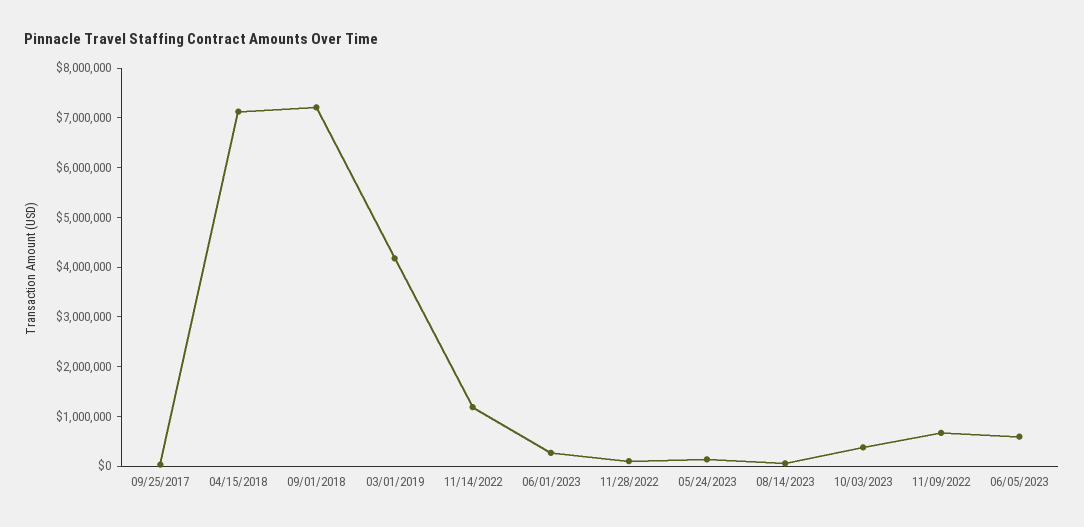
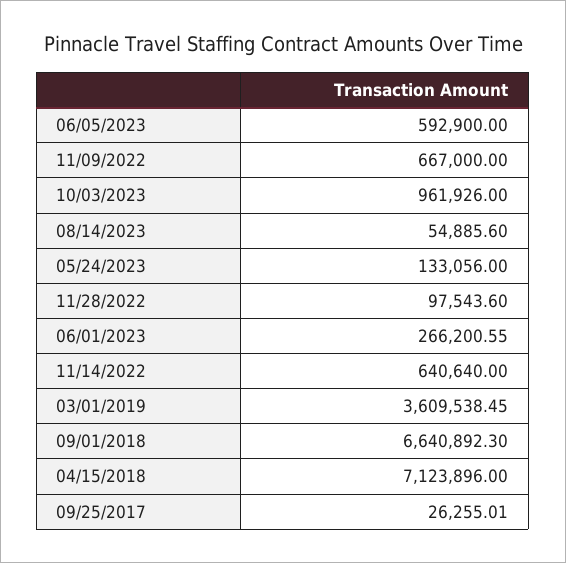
09/01/2018: 7200000 -> 6640892.3
03/01/2019: 4200000 -> 3609538.45
11/14/2022: 1200000 -> 640640
10/03/2023: 400000 -> 961926

